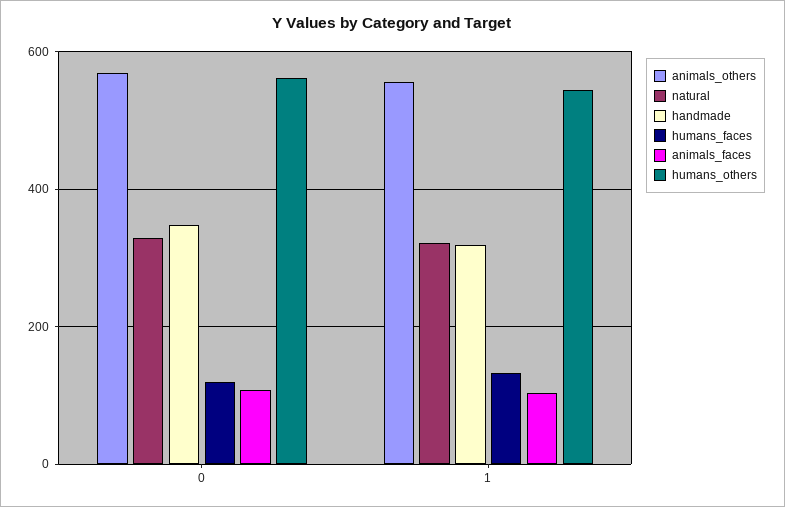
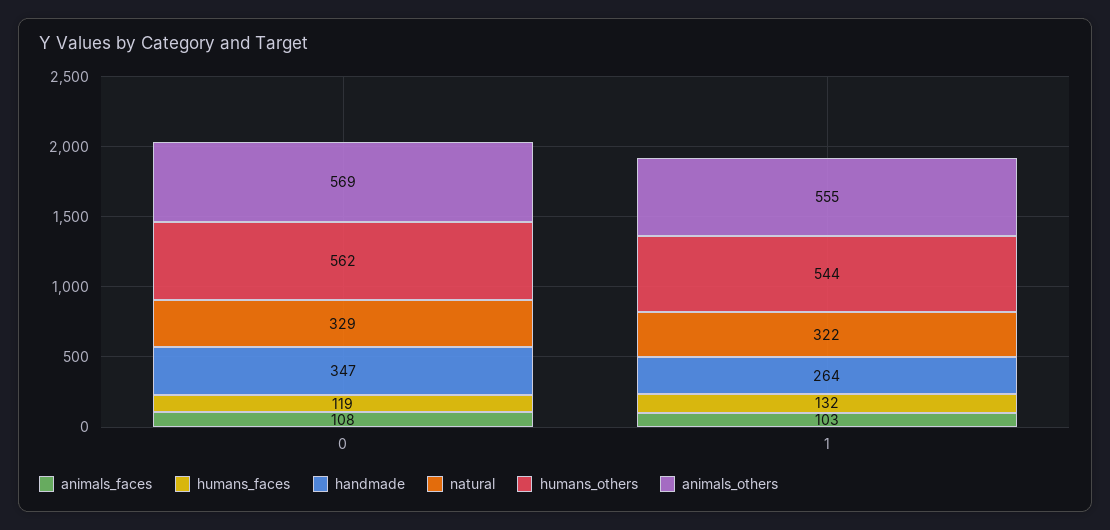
handmade, 1: 320 -> 264

